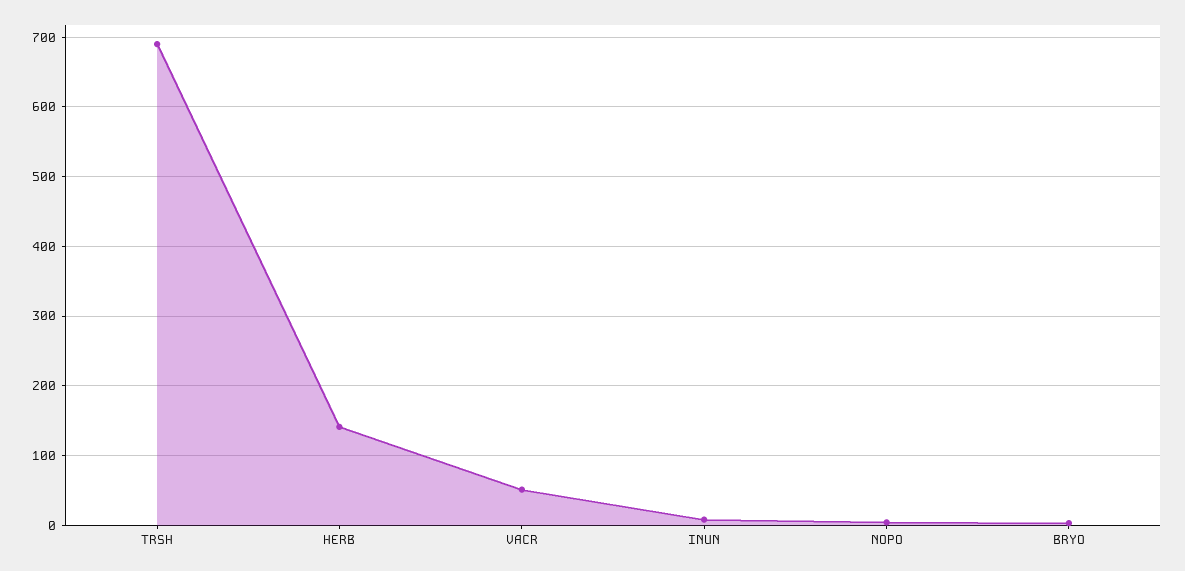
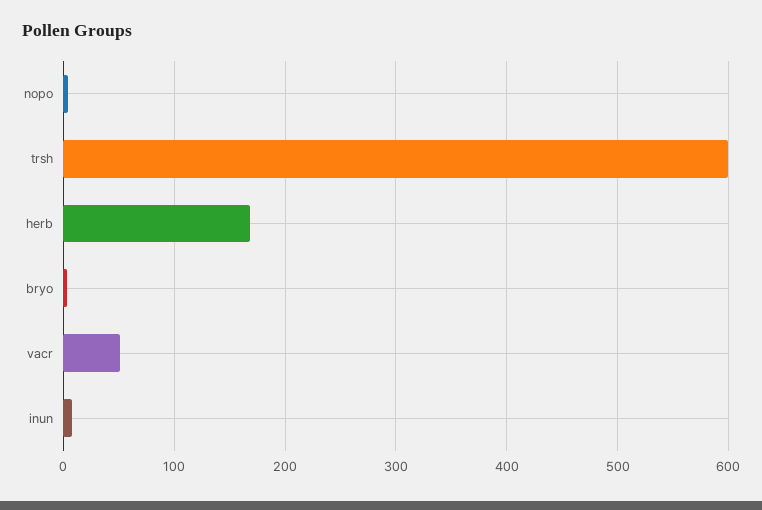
TRSH: 690 -> 600
HERB: 140 -> 170

